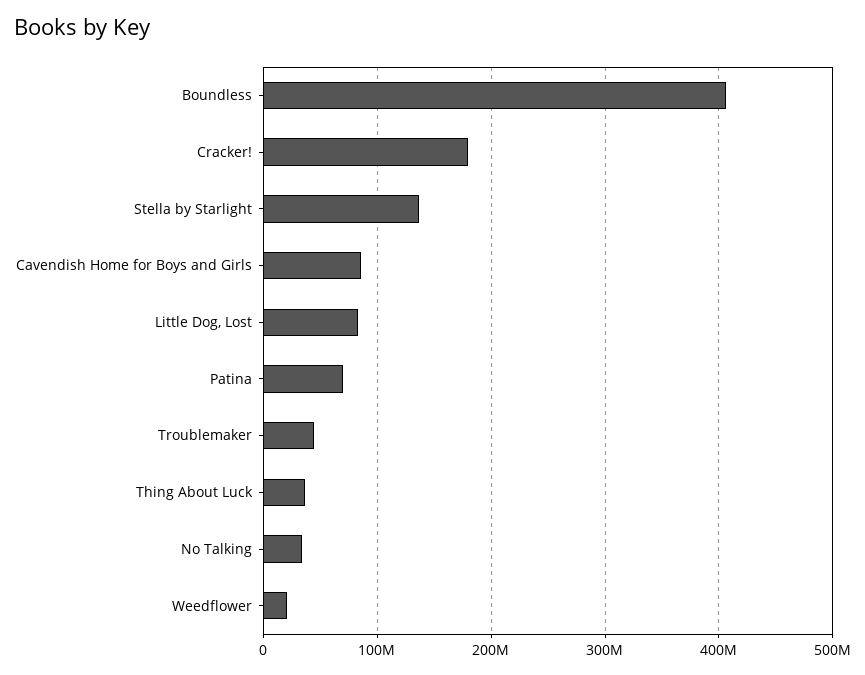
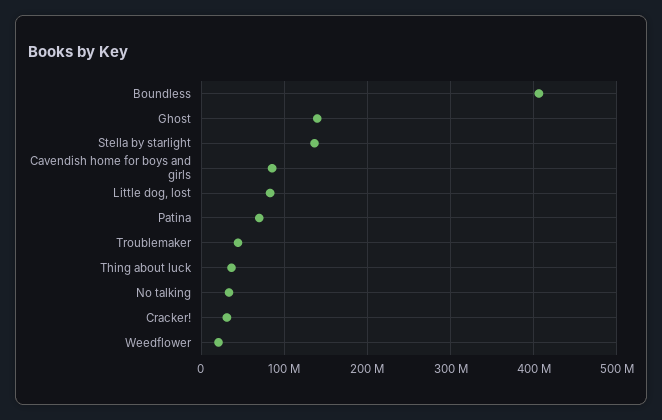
Cracker!: 180000000 -> 30000000
Ghost: none -> 140000000

